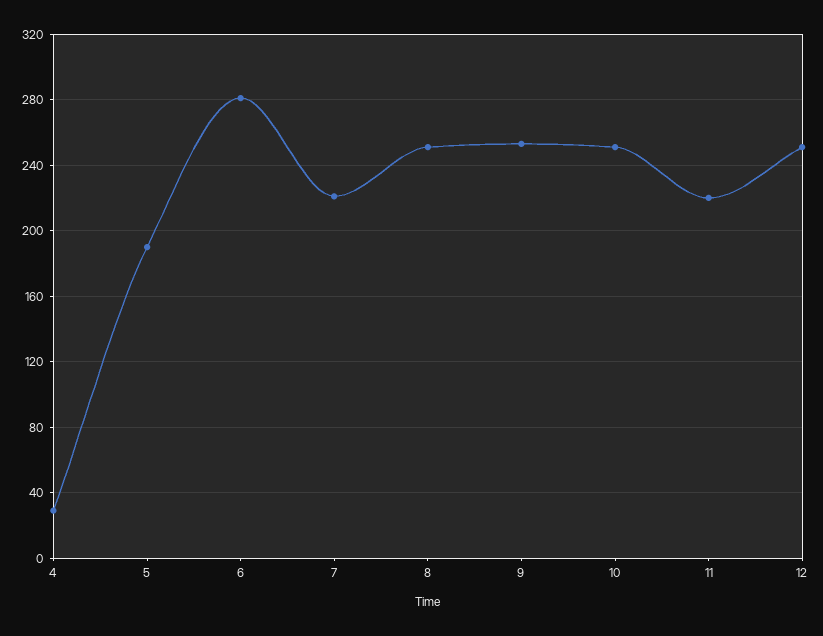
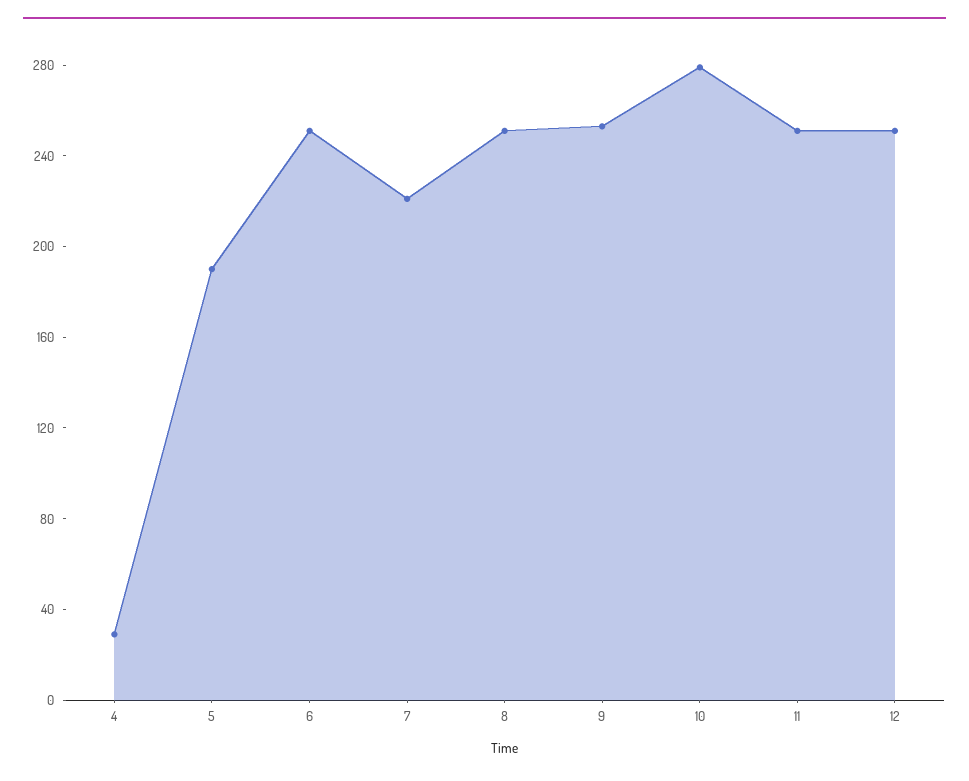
6: 280 -> 250
10: 250 -> 280
11: 220 -> 250

